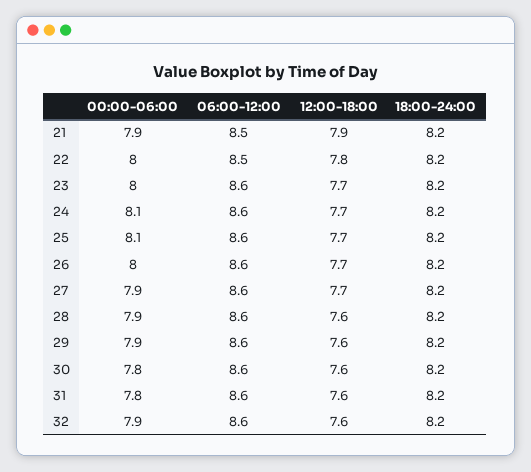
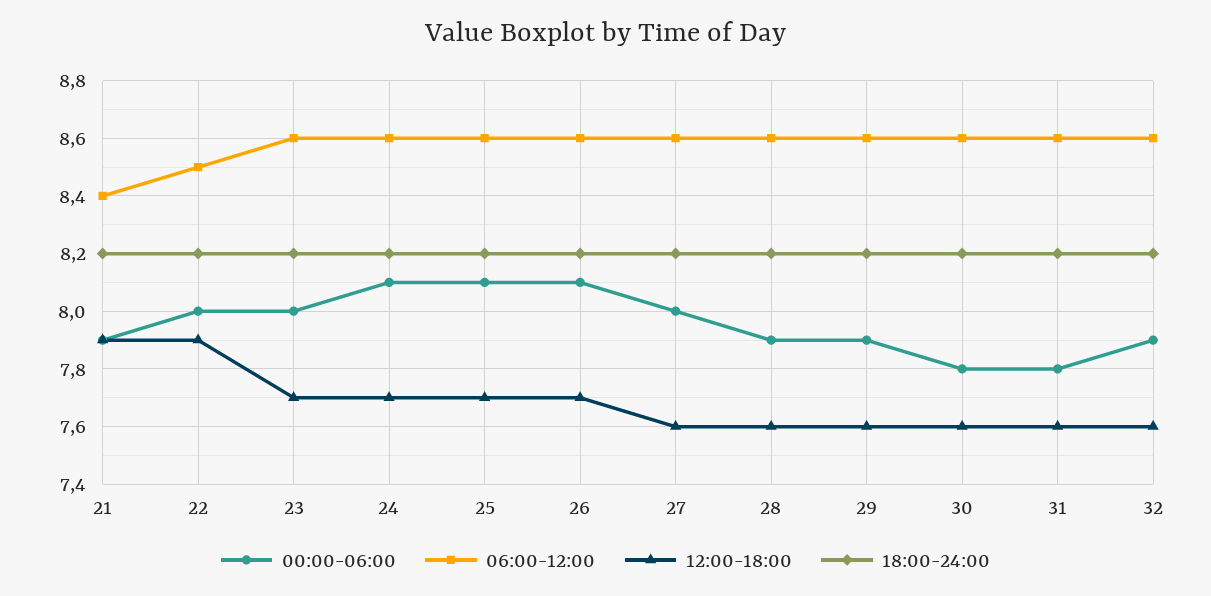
06:00-12:00, 21: 8.5 -> 8.4
12:00-18:00, 22: 7.8 -> 7.9
00:00-06:00, 26: 8 -> 8.1
00:00-06:00, 27: 7.9 -> 8
12:00-18:00, 27: 7.7 -> 7.6

